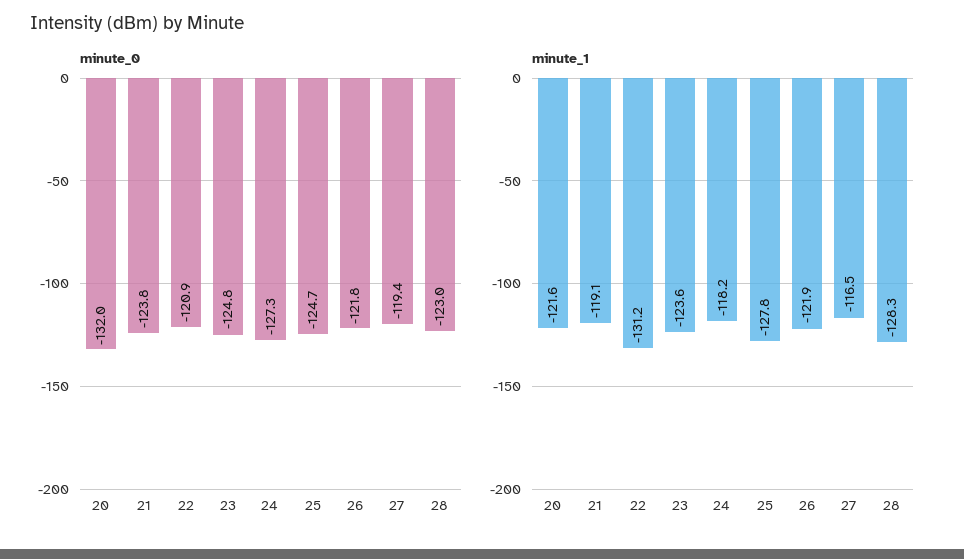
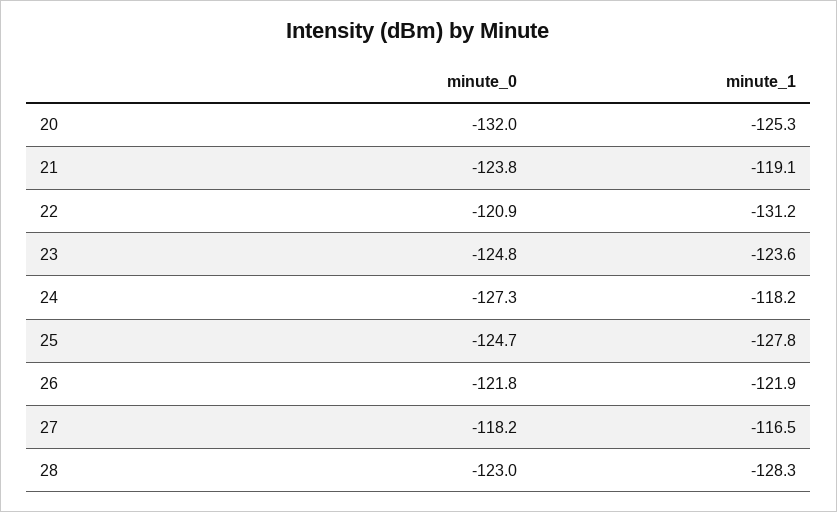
minute_0, 27: -119.4 -> -118.2
minute_1, 20: -121.6 -> -125.3

